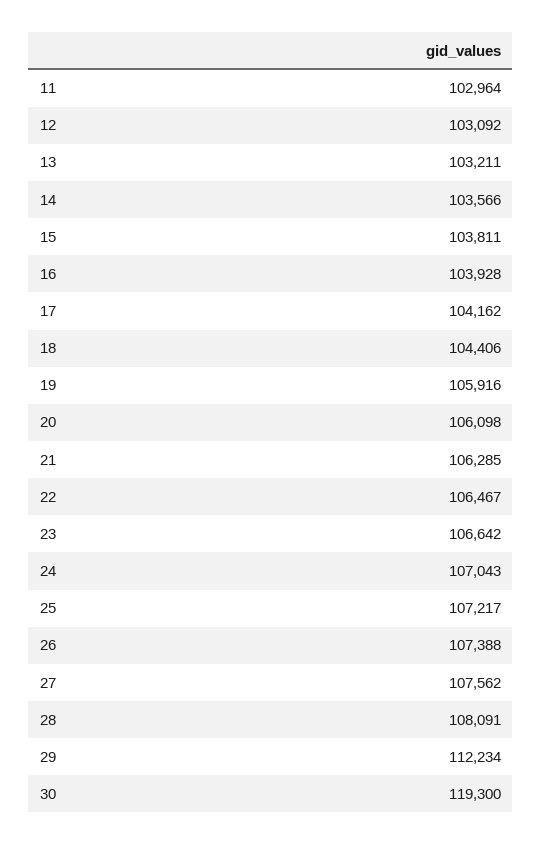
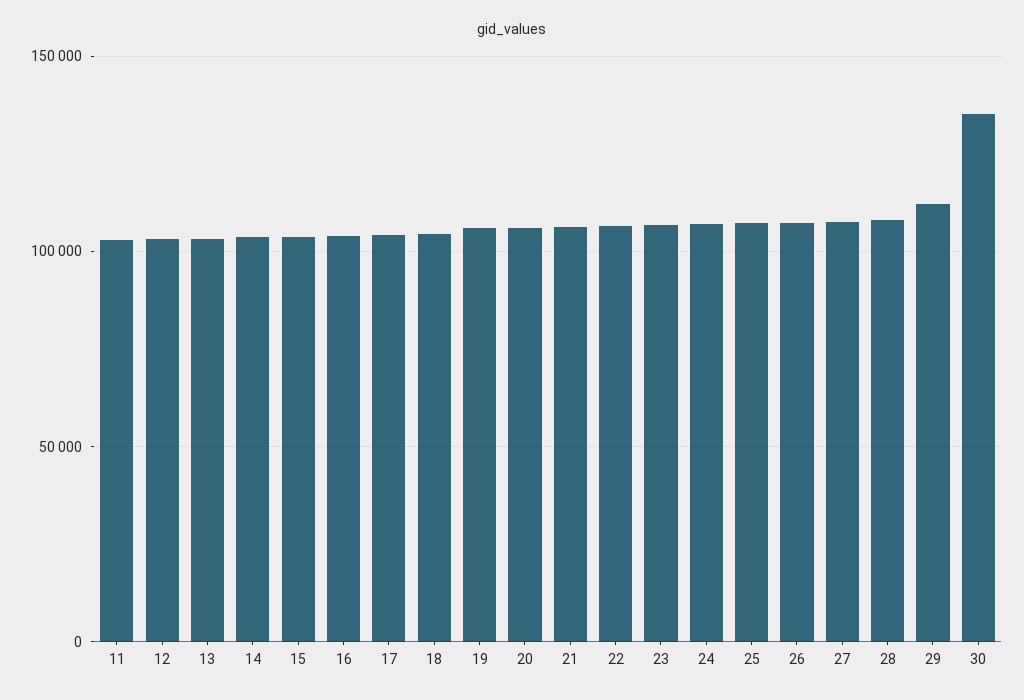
30: 119300 -> 135000

